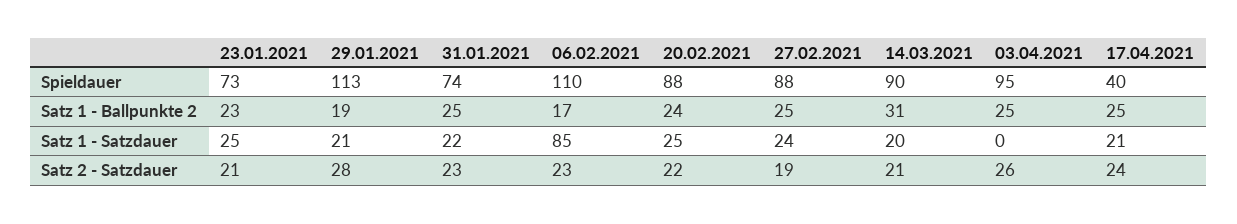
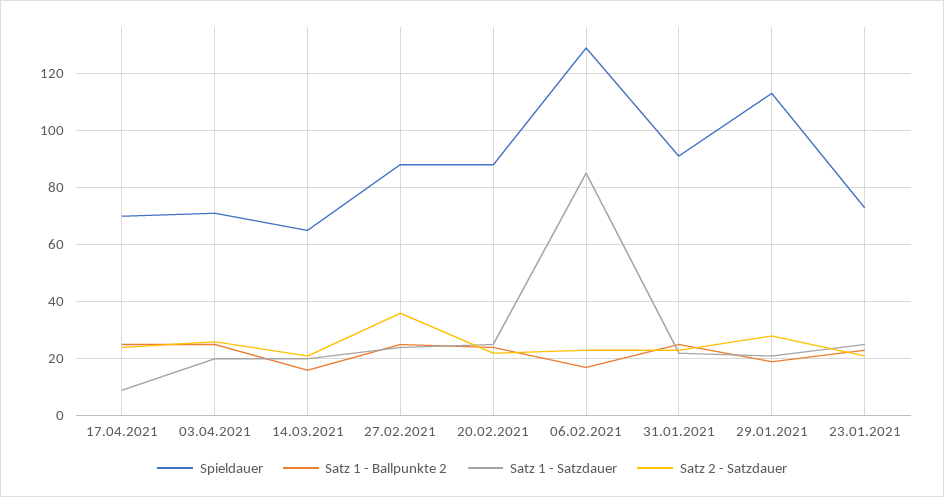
Spieldauer, 31.01.2021: 74 -> 90
Spieldauer, 06.02.2021: 110 -> 130
Spieldauer, 14.03.2021: 90 -> 65
Spieldauer, 03.04.2021: 95 -> 70
Spieldauer, 17.04.2021: 40 -> 70
Satz 1 - Ballpunkte 2, 14.03.2021: 31 -> 15
Satz 1 - Satzdauer, 03.04.2021: 0 -> 20
Satz 1 - Satzdauer, 17.04.2021: 21 -> 10
Satz 2 - Satzdauer, 27.02.2021: 19 -> 35

